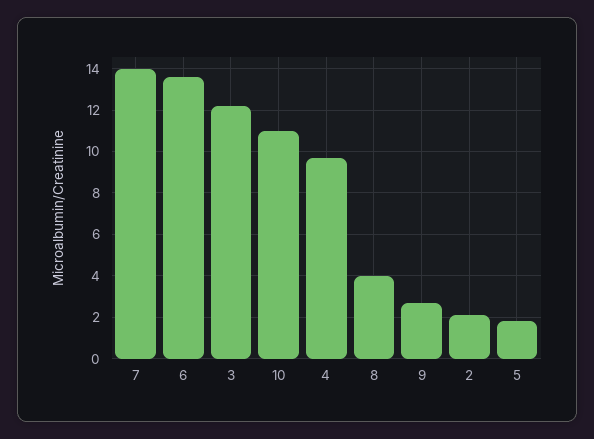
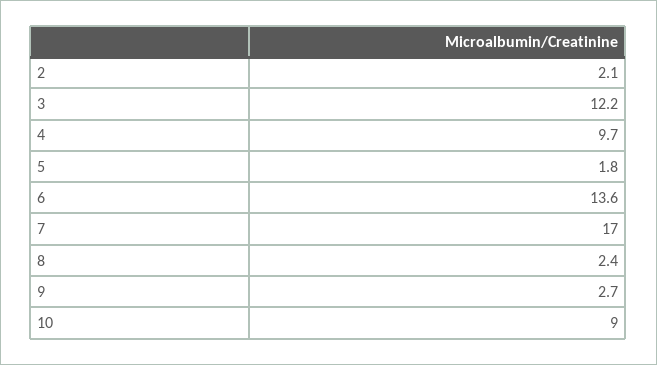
7: 14 -> 17
10: 11 -> 9
8: 4 -> 2.4

